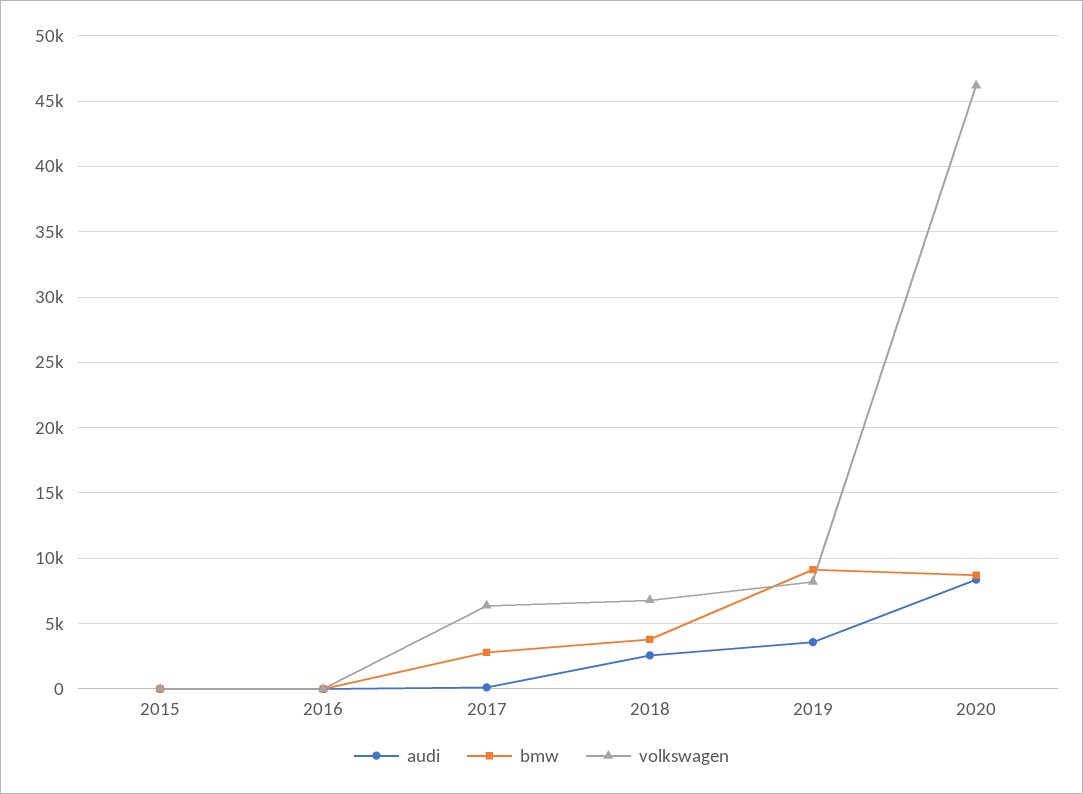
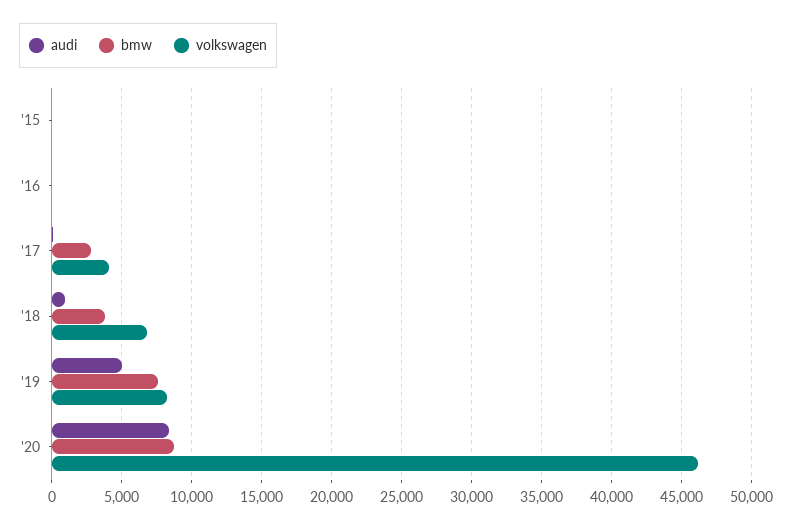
volkswagen, 2017: 6500 -> 4000
audi, 2018: 2500 -> 1000
audi, 2019: 3500 -> 5000
bmw, 2019: 9000 -> 7500

